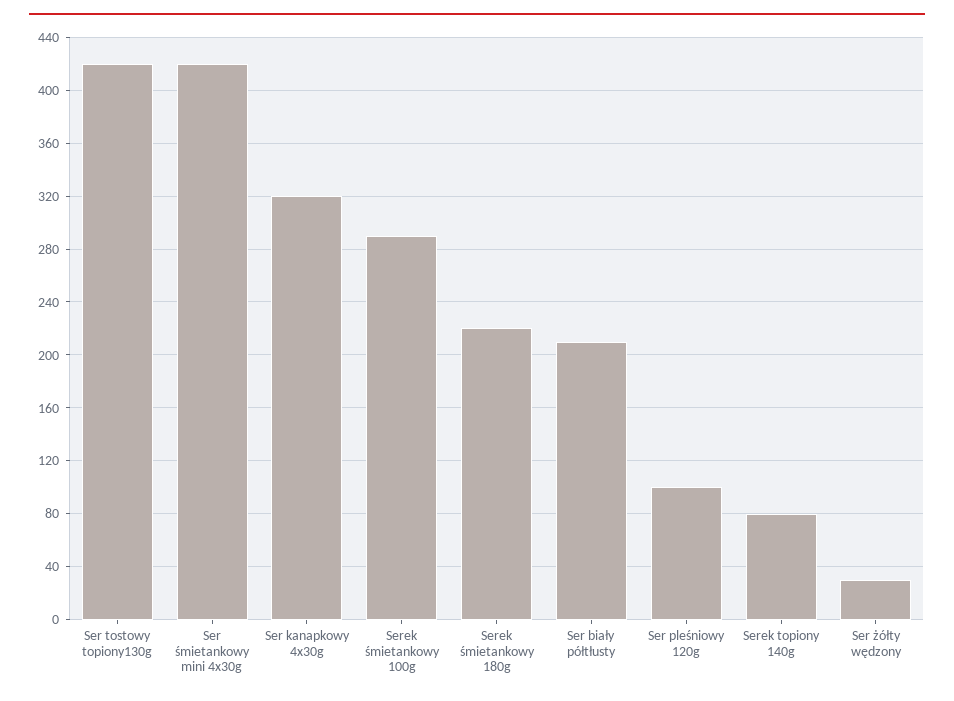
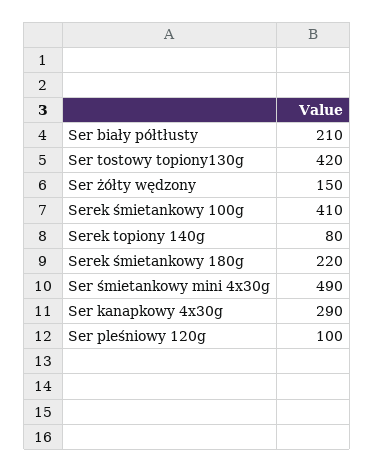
Ser śmietankowy mini 4x30g: 420 -> 490
Ser kanapkowy 4x30g: 320 -> 290
Serek śmietankowy 100g: 290 -> 410
Ser żółty wędzony: 30 -> 150

